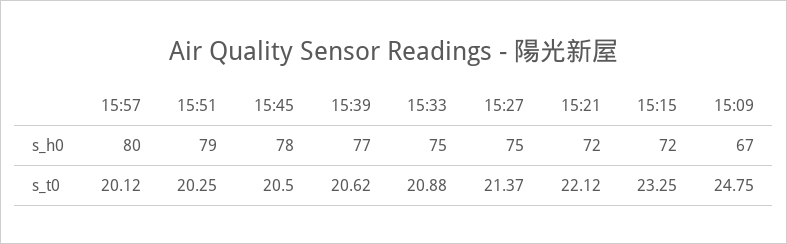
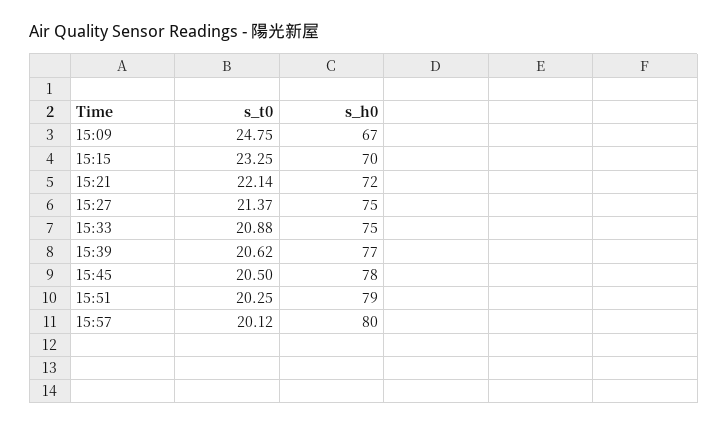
15:15, s_h0: 72 -> 70
15:21, s_t0: 22.12 -> 22.14

